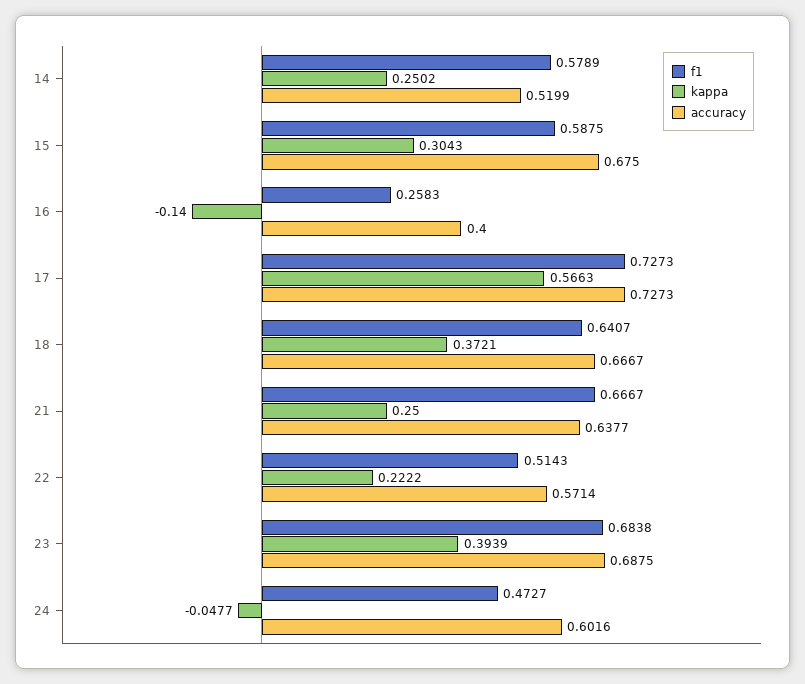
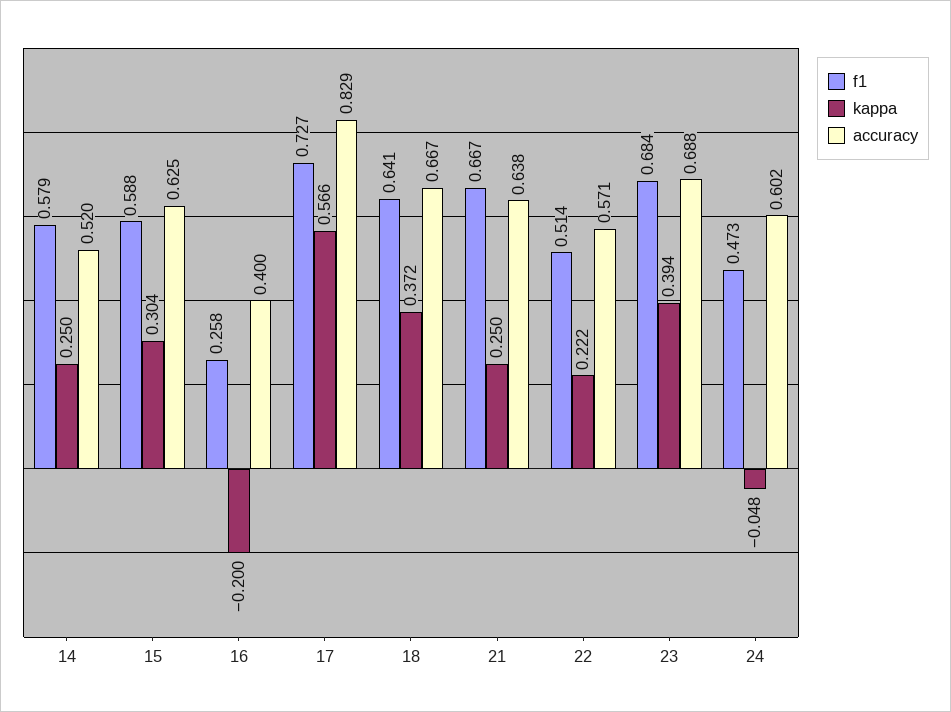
accuracy, 15: 0.675 -> 0.625
kappa, 16: -0.14 -> -0.2
accuracy, 17: 0.7273 -> 0.829

